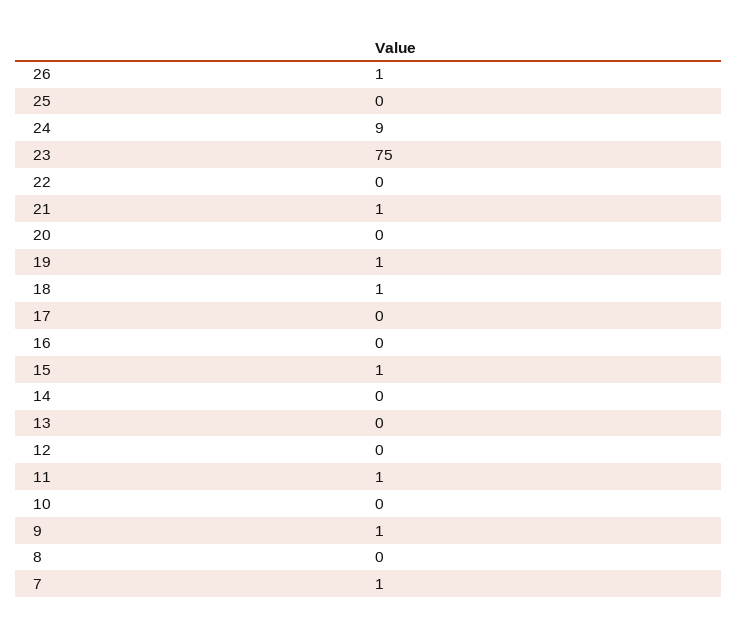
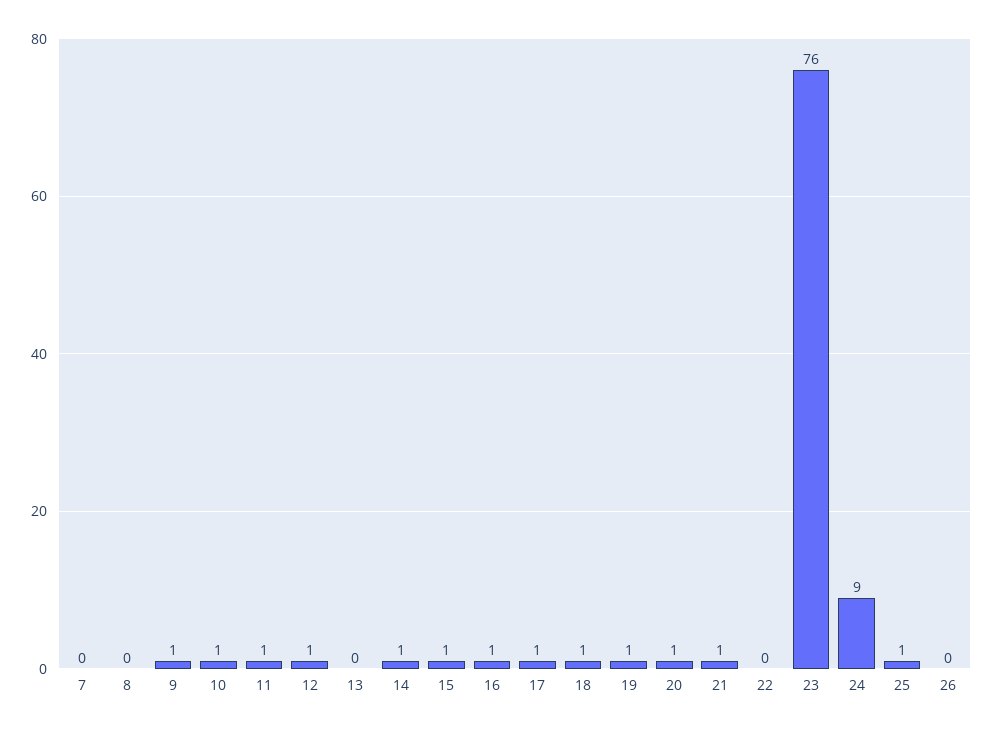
26: 1 -> 0
25: 0 -> 1
23: 75 -> 76
20: 0 -> 1
17: 0 -> 1
16: 0 -> 1
14: 0 -> 1
12: 0 -> 1
10: 0 -> 1
7: 1 -> 0

